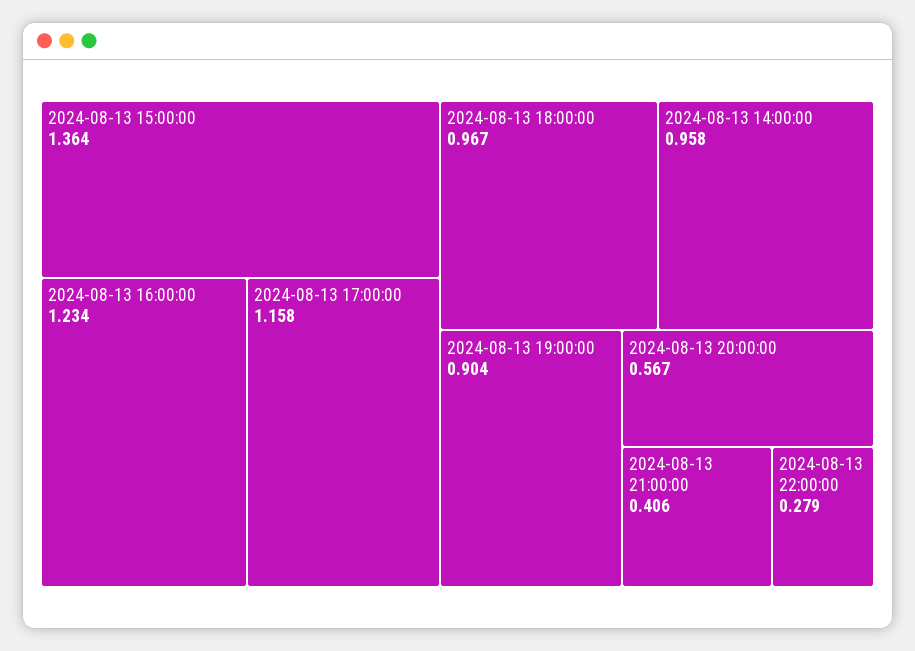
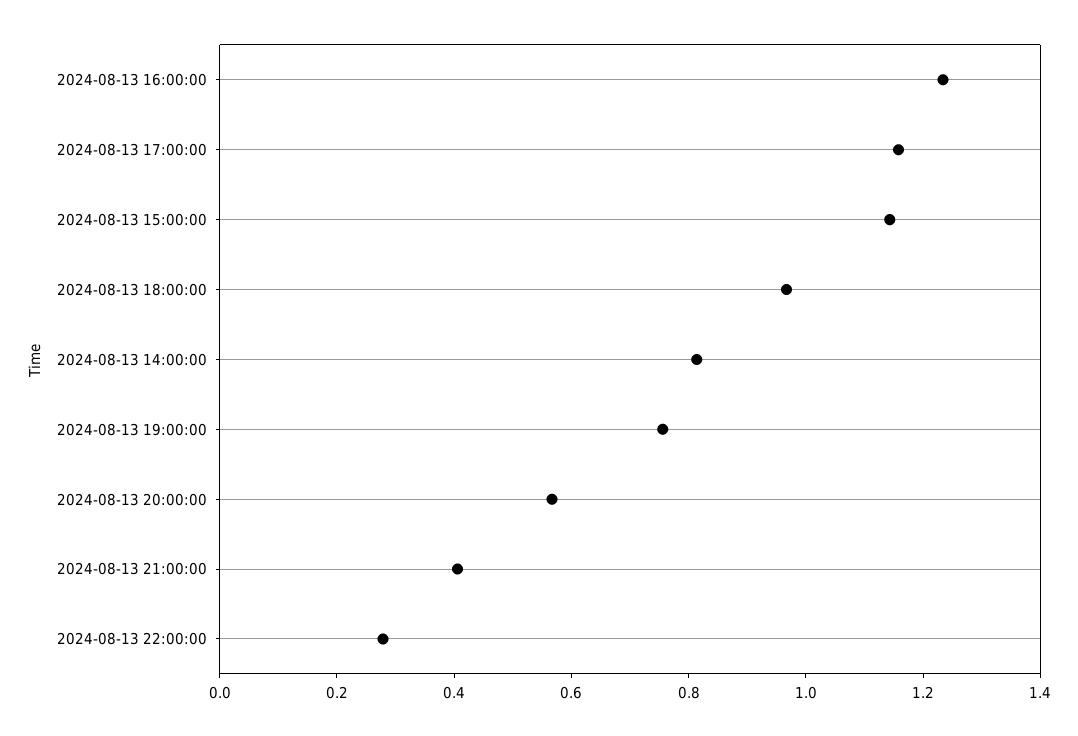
2024-08-13 15:00:00: 1.364 -> 1.15
2024-08-13 14:00:00: 0.958 -> 0.8
2024-08-13 19:00:00: 0.904 -> 0.75

